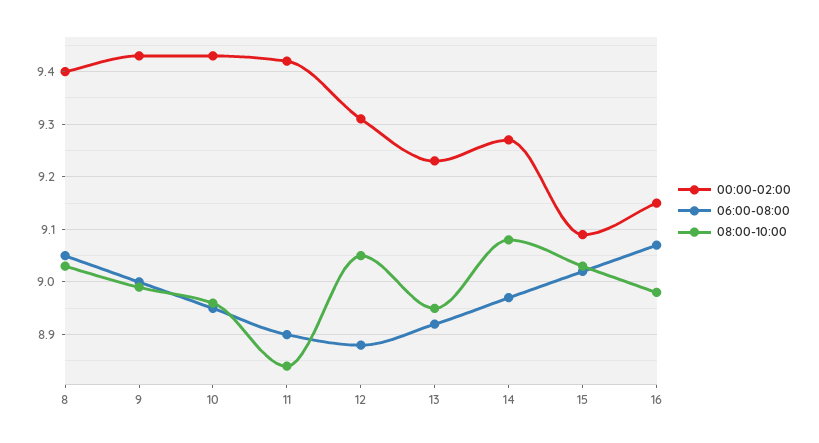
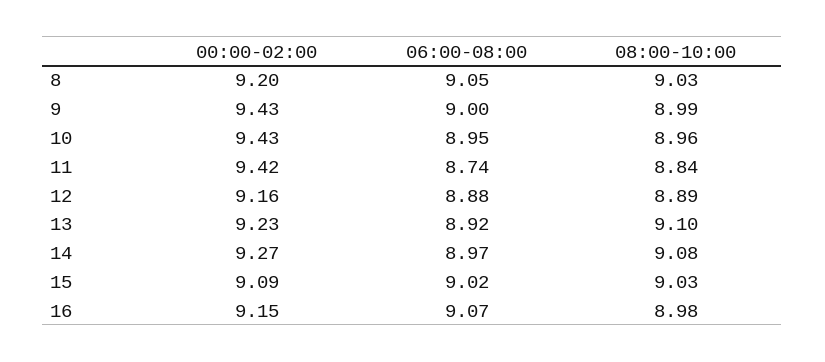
00:00-02:00, 8: 9.4 -> 9.2
06:00-08:00, 11: 8.9 -> 8.74
00:00-02:00, 12: 9.3 -> 9.16
08:00-10:00, 12: 9.05 -> 8.89
08:00-10:00, 13: 8.95 -> 9.1

